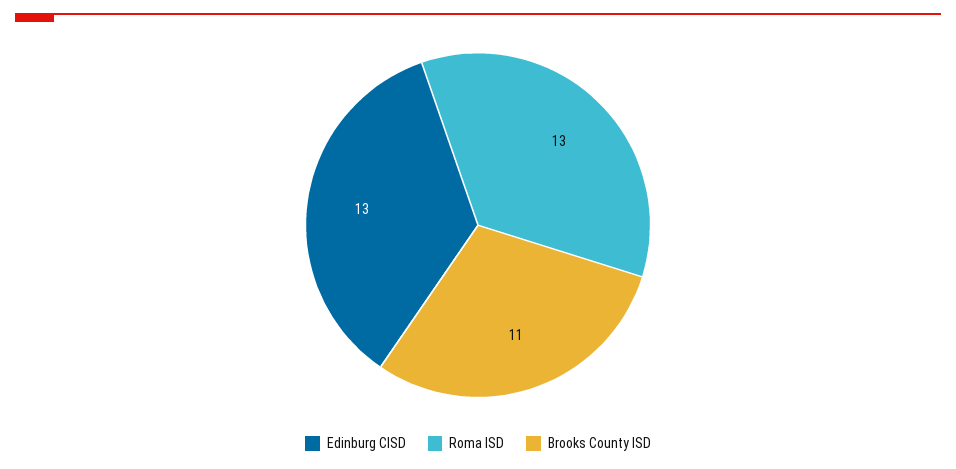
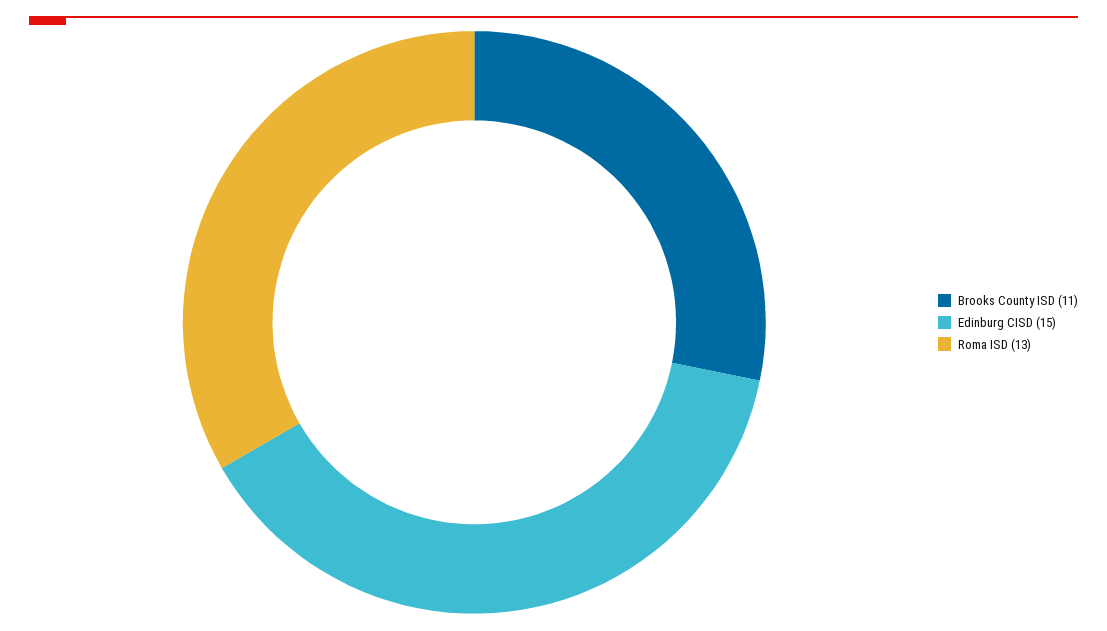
Edinburg CISD: 13 -> 15

